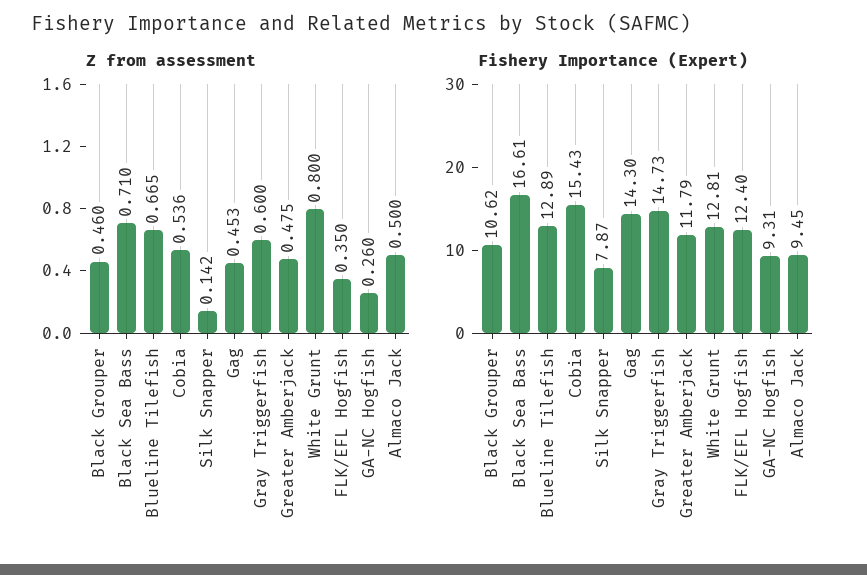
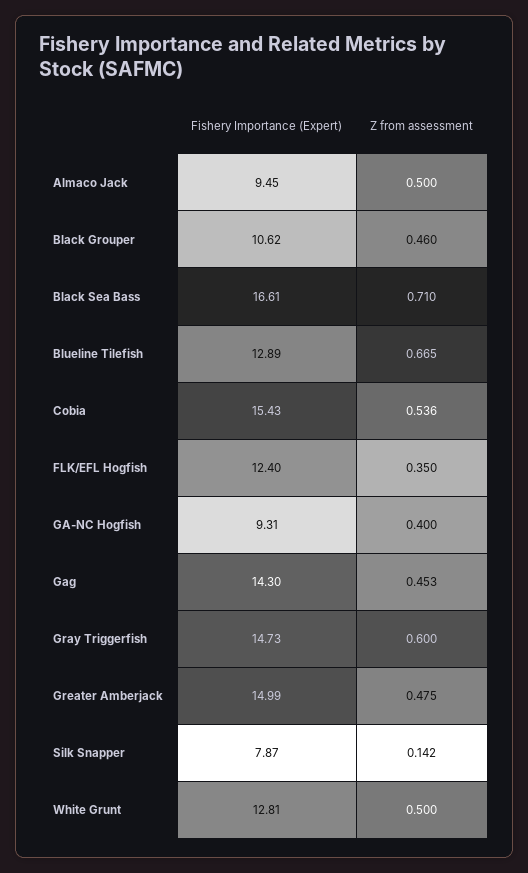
Z from assessment, White Grunt: 0.8 -> 0.5
Z from assessment, GA-NC Hogfish: 0.26 -> 0.4
Fishery Importance (Expert), Greater Amberjack: 11.79 -> 14.99

